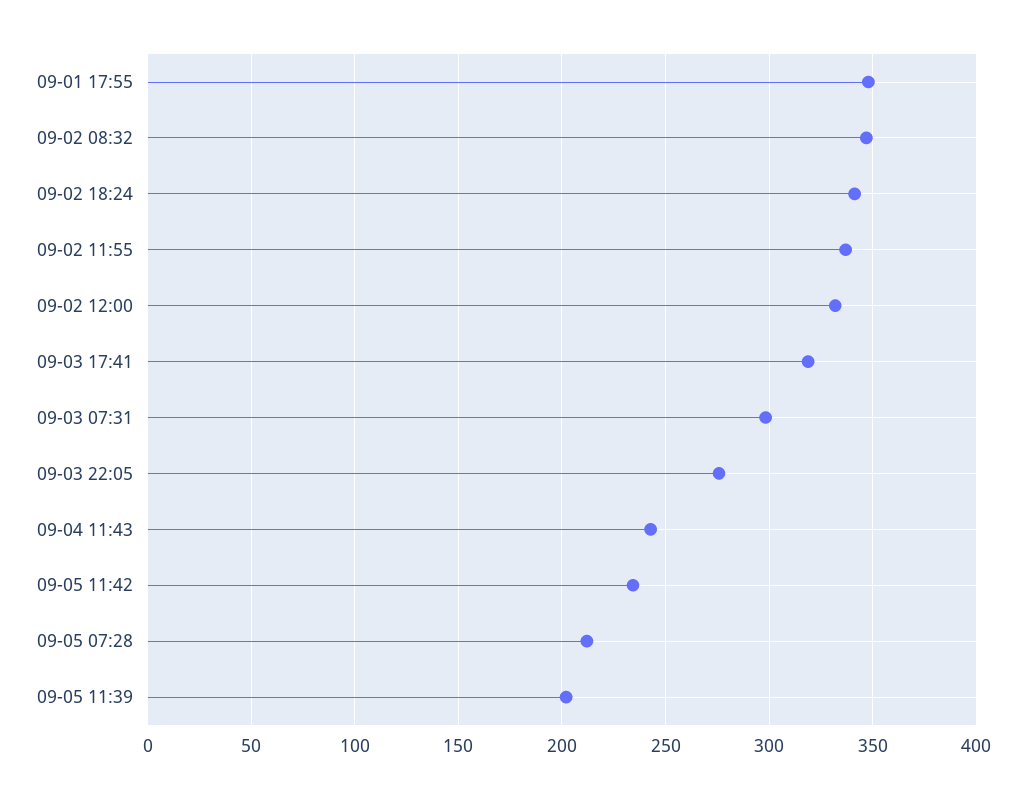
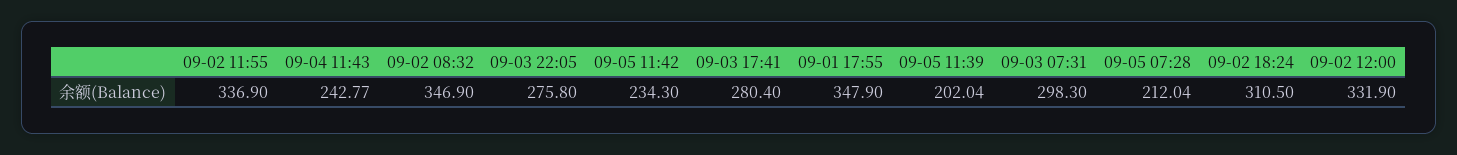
09-02 18:24: 340 -> 310.5
09-03 17:41: 320 -> 280.4

